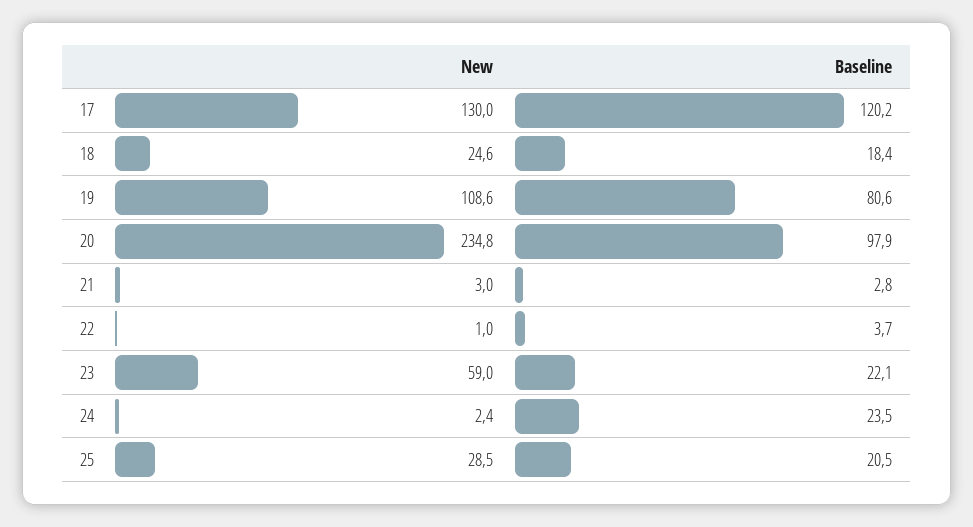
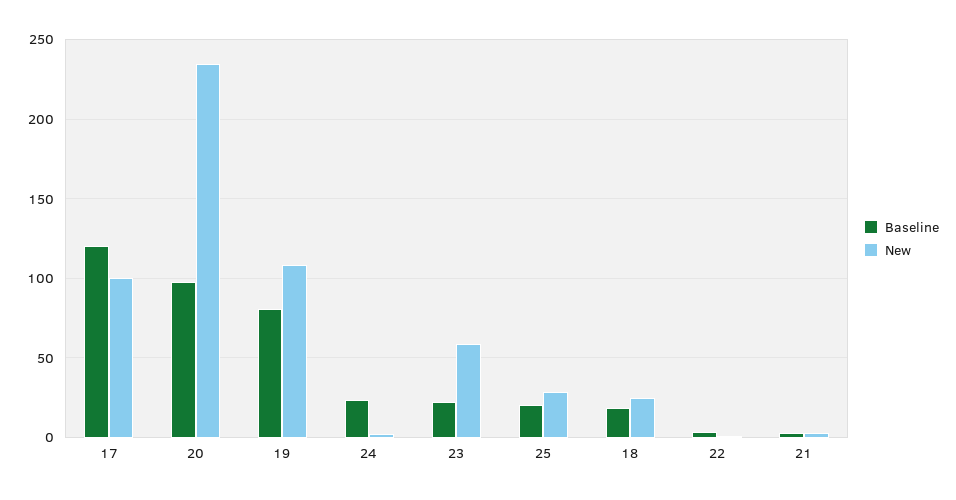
New, 17: 130 -> 100

